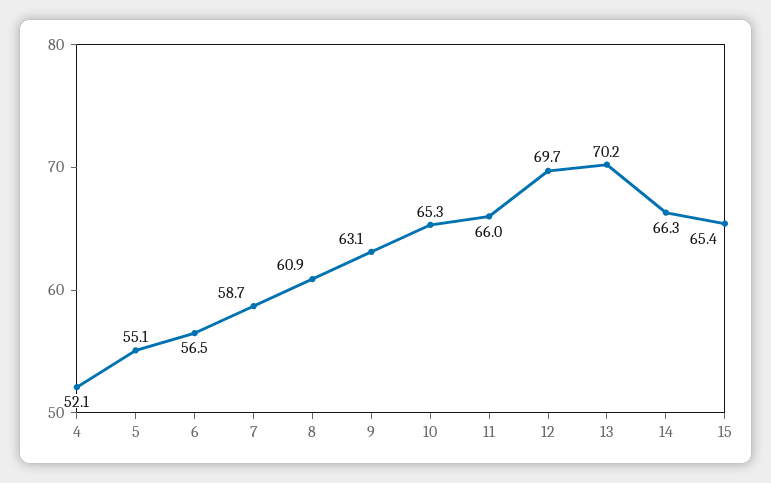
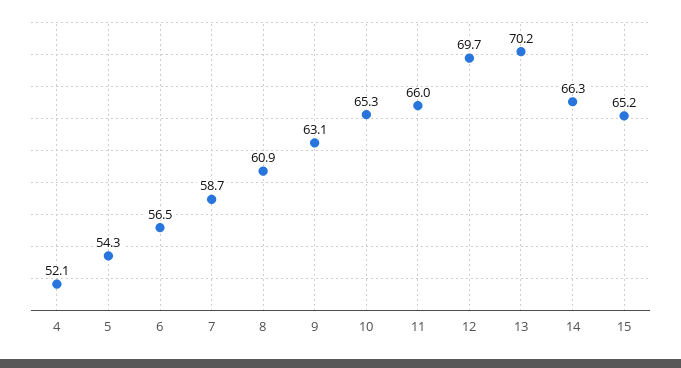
5: 55.1 -> 54.3
15: 65.4 -> 65.2

